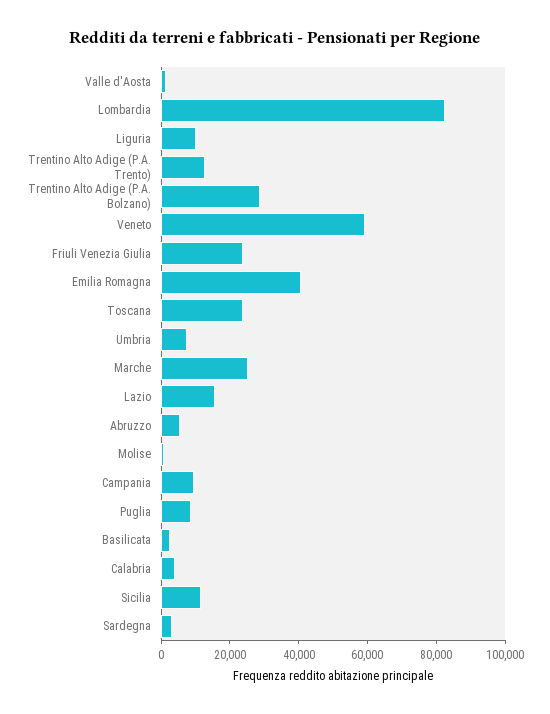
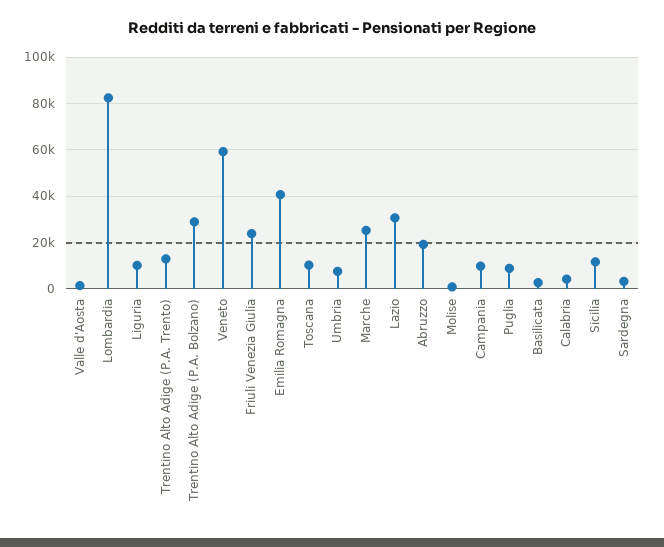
Toscana: 25000 -> 10000
Lazio: 15000 -> 30000
Abruzzo: 5000 -> 20000

